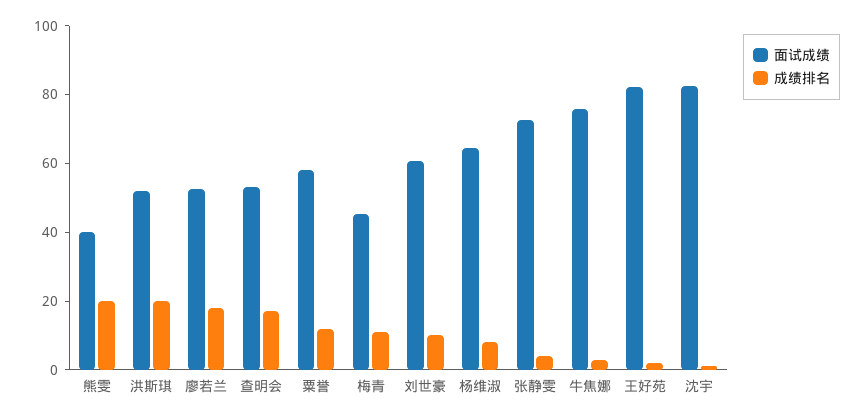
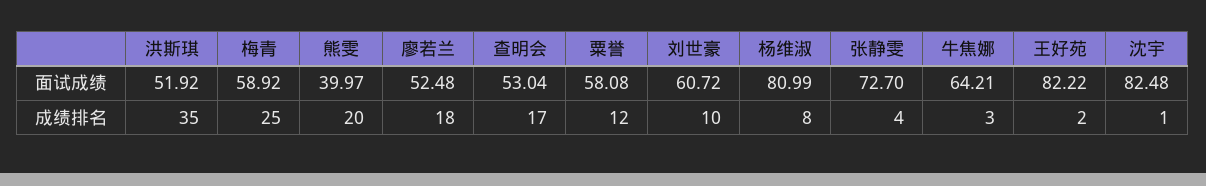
成绩排名, 洪斯琪: 20 -> 35
面试成绩, 梅青: 45 -> 58.92
成绩排名, 梅青: 10 -> 25
面试成绩, 杨维淑: 65 -> 80.99
面试成绩, 牛焦娜: 75 -> 64.21

